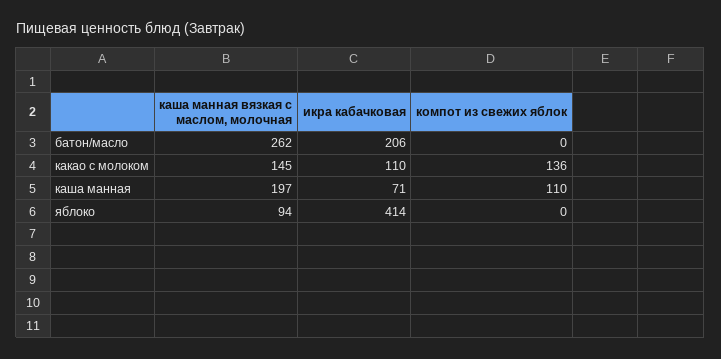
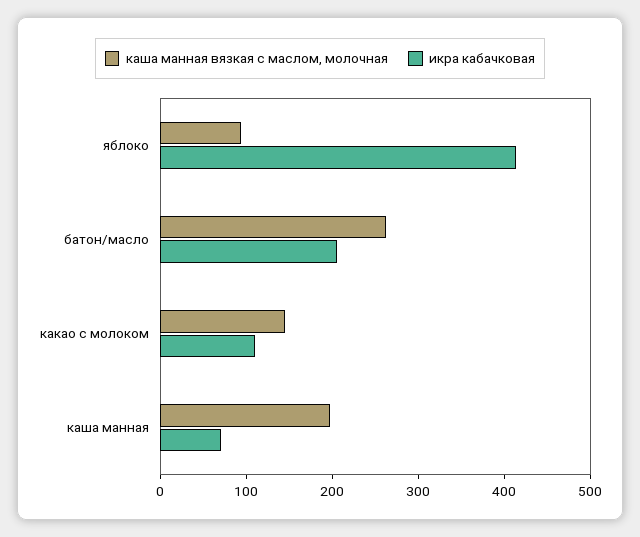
компот из свежих яблок, батон/масло: 0 -> none
компот из свежих яблок, какао с молоком: 136 -> none
компот из свежих яблок, каша манная: 110 -> none
компот из свежих яблок, яблоко: 0 -> none

